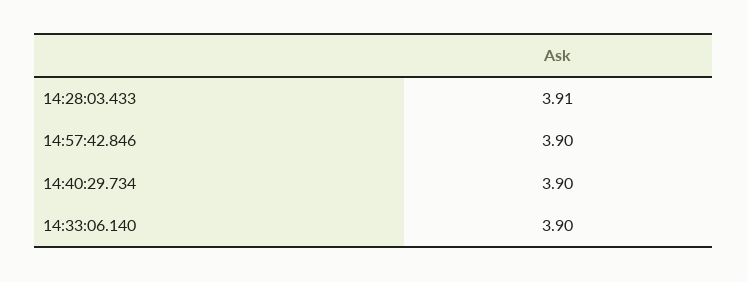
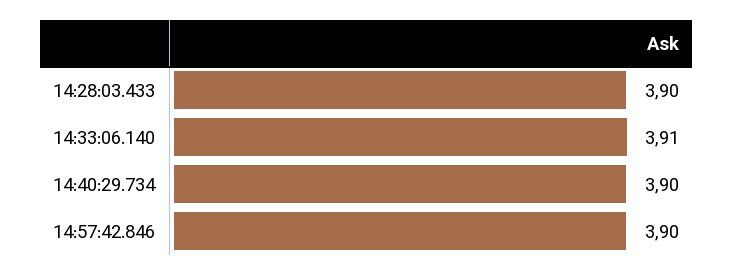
14:28:03.433: 3.91 -> 3.9
14:33:06.140: 3.9 -> 3.91

